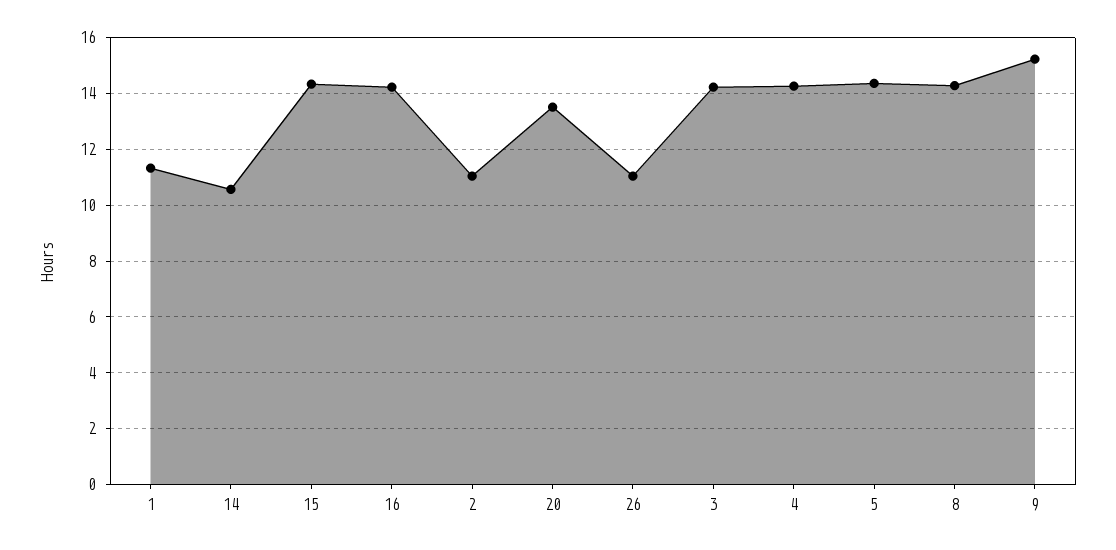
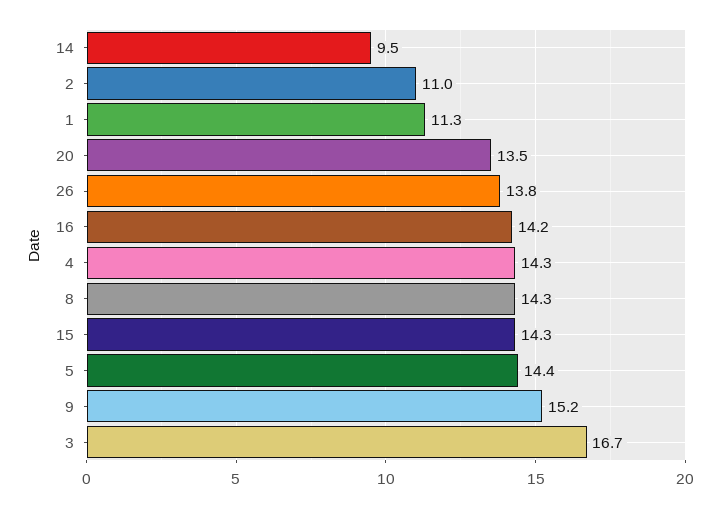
14: 10.5 -> 9.5
26: 11 -> 13.8
3: 14.25 -> 16.7

